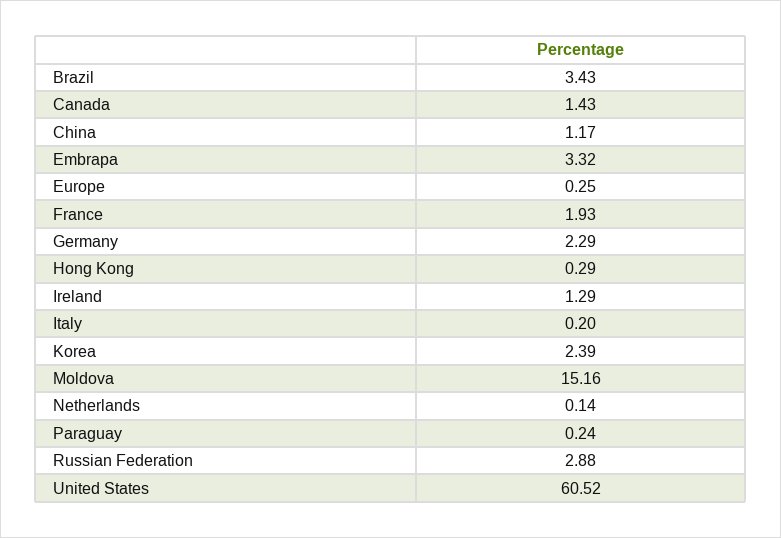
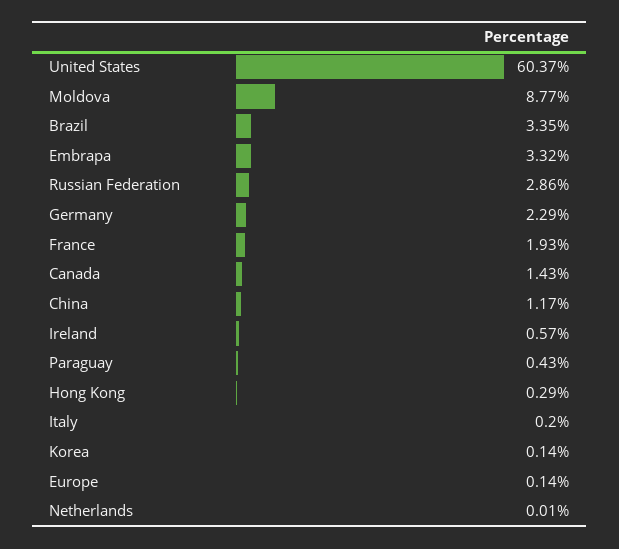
Brazil: 3.43 -> 3.35
Europe: 0.25 -> 0.14
Ireland: 1.29 -> 0.57
Korea: 2.39 -> 0.14
Moldova: 15.16 -> 8.77
Netherlands: 0.14 -> 0.01
Paraguay: 0.24 -> 0.43
Russian Federation: 2.88 -> 2.86
United States: 60.52 -> 60.37

